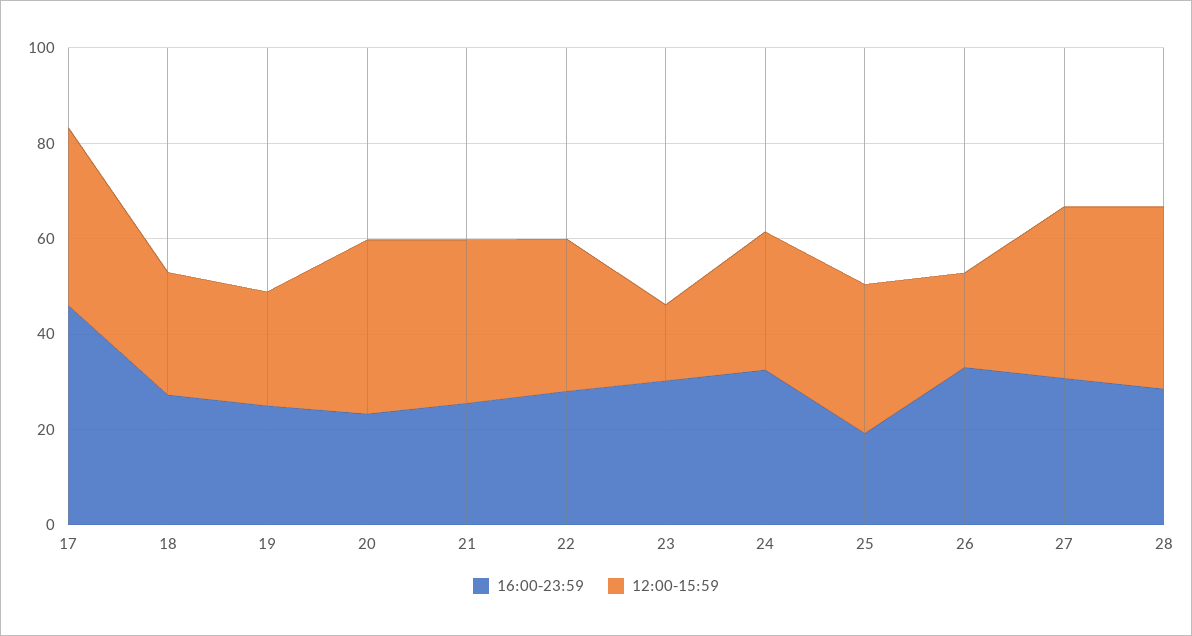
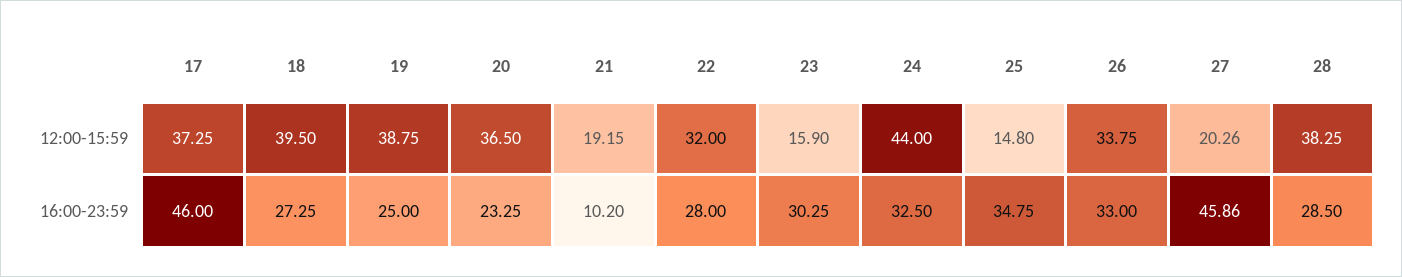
12:00-15:59, 18: 25 -> 39.5
12:00-15:59, 19: 25 -> 38.75
16:00-23:59, 21: 25 -> 10.2
12:00-15:59, 21: 35 -> 19.15
12:00-15:59, 24: 30 -> 44
16:00-23:59, 25: 20 -> 34.75
12:00-15:59, 25: 30 -> 14.8
12:00-15:59, 26: 20 -> 33.75
16:00-23:59, 27: 30 -> 45.86
12:00-15:59, 27: 35 -> 20.26

